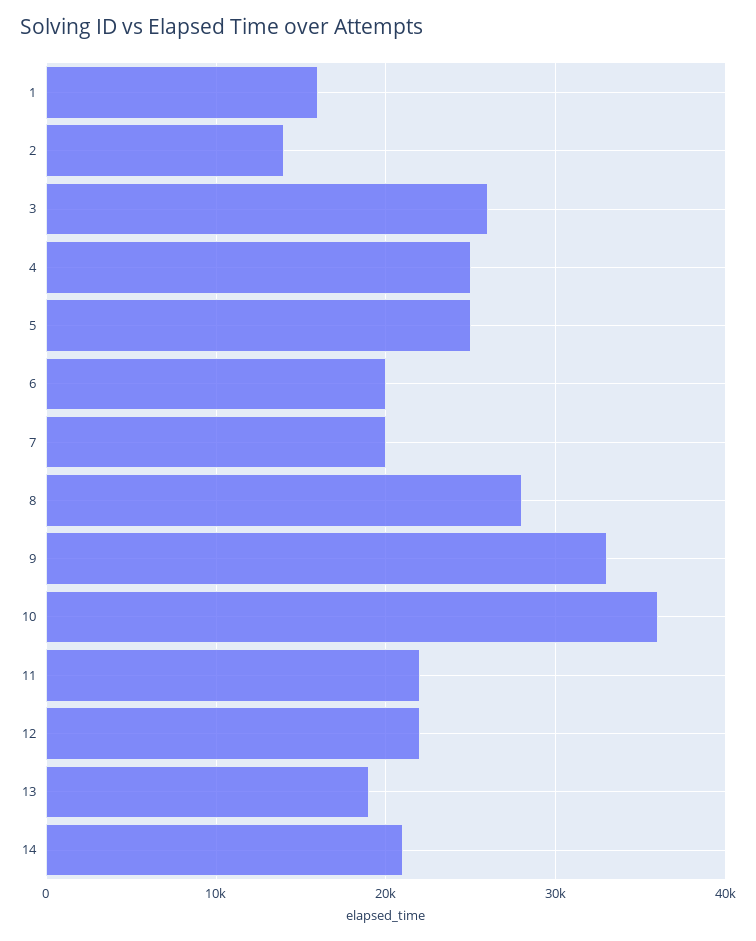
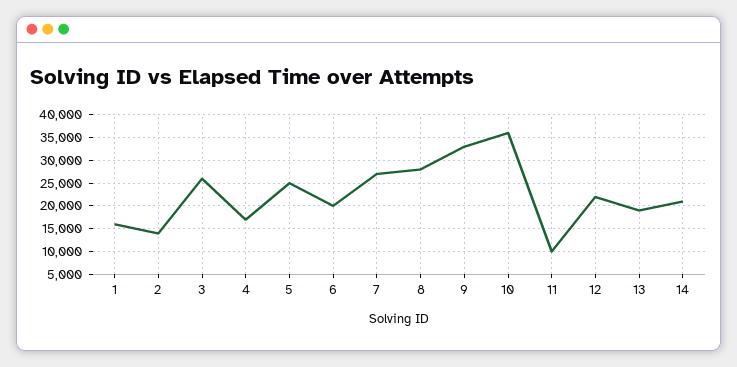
4: 25000 -> 17500
7: 20000 -> 27500
11: 22000 -> 10000

